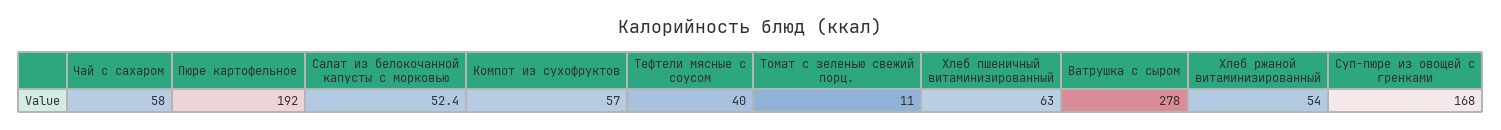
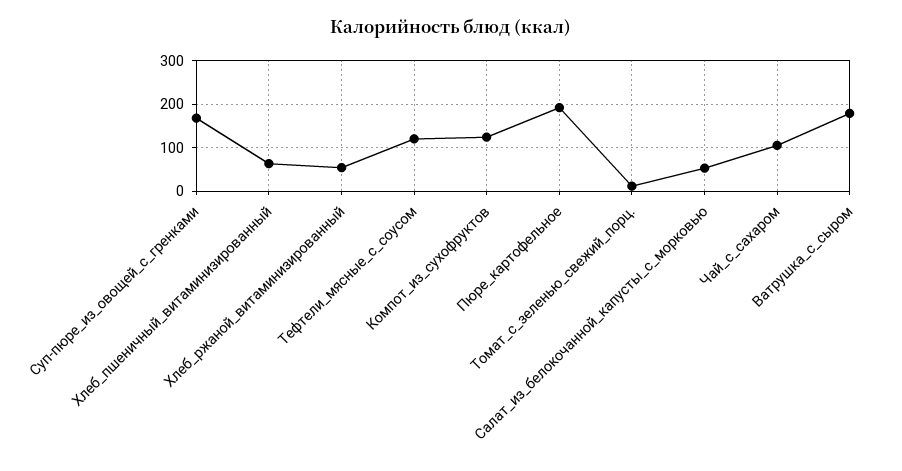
Чай с сахаром: 58 -> 100
Компот из сухофруктов: 57 -> 120
Тефтели мясные с соусом: 40 -> 120
Ватрушка с сыром: 278 -> 180

